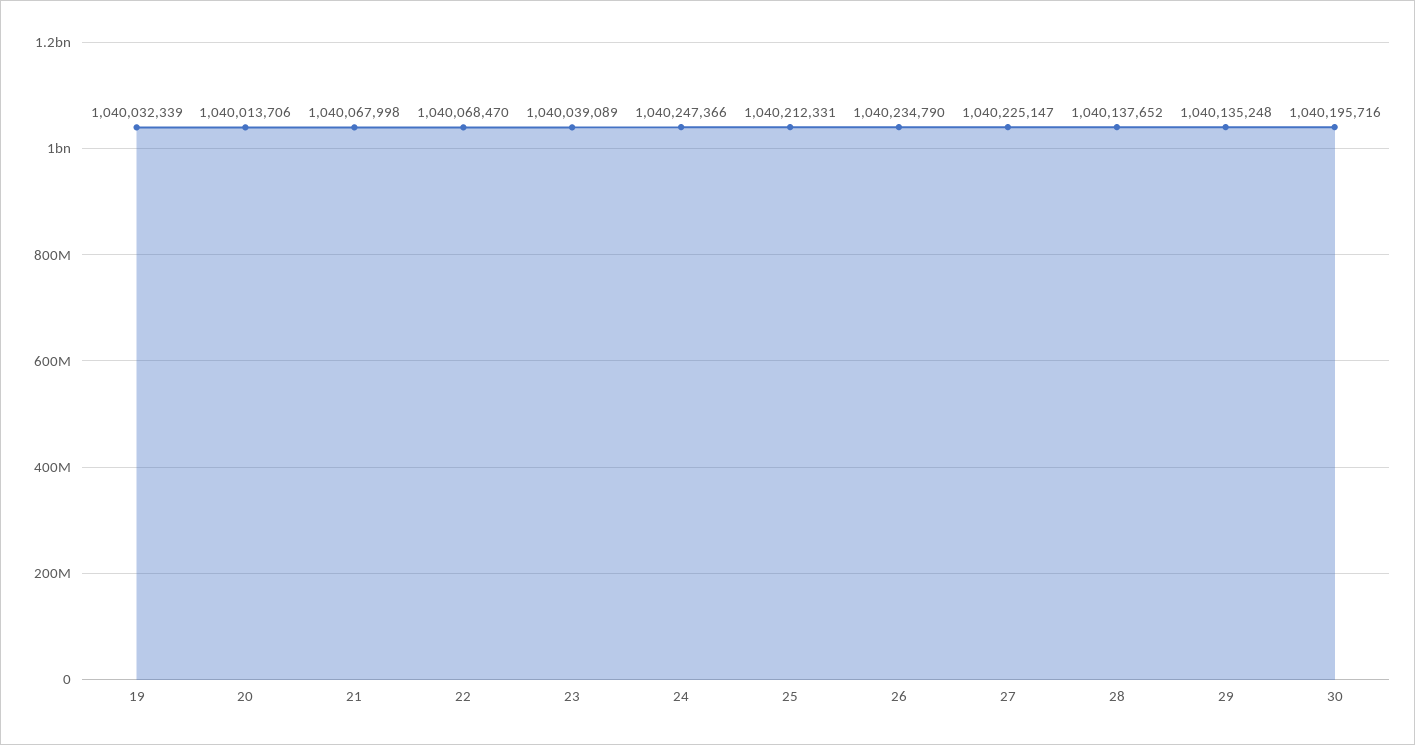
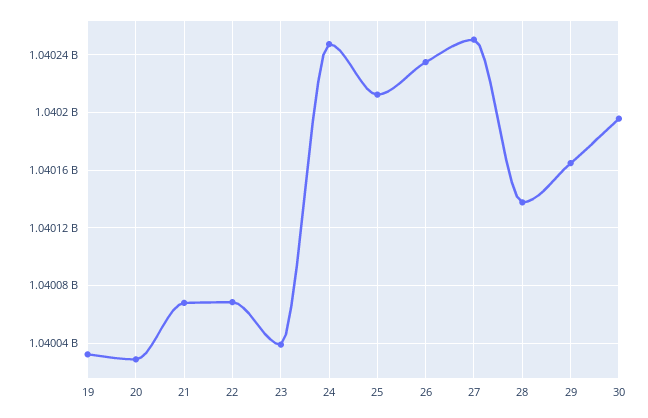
20: 1040013706 -> 1040030000
27: 1040225147 -> 1040250000
29: 1040135248 -> 1040165000

